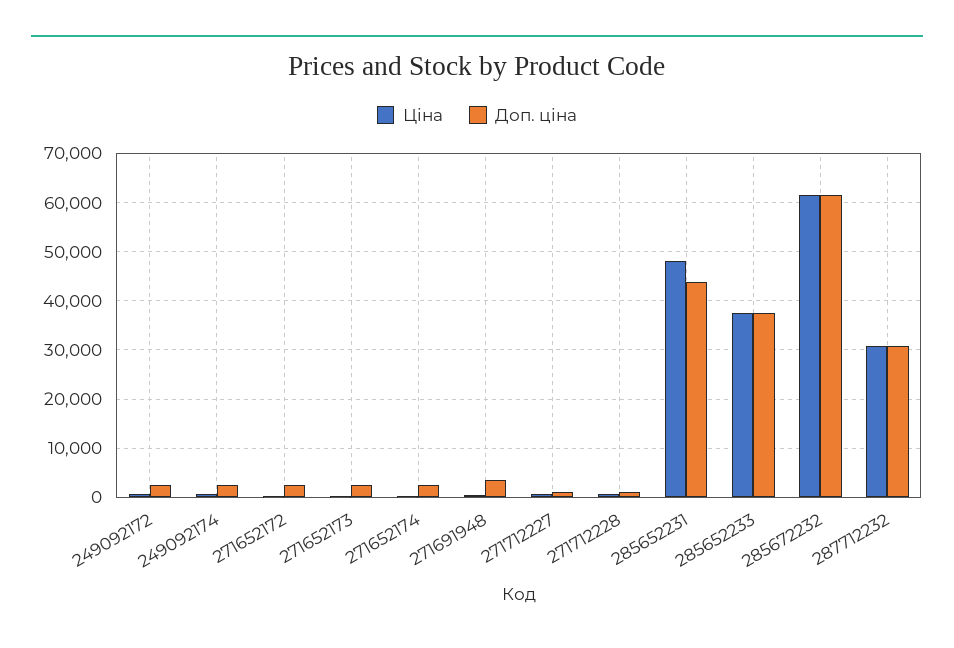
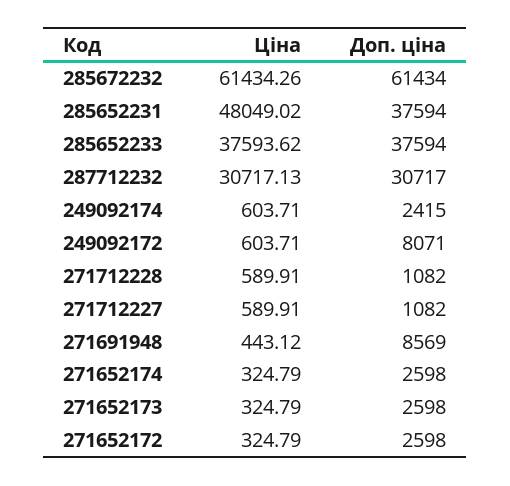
Доп. ціна, 249092172: 2000 -> 8071
Доп. ціна, 271691948: 4000 -> 8569
Доп. ціна, 285652231: 44000 -> 37594

